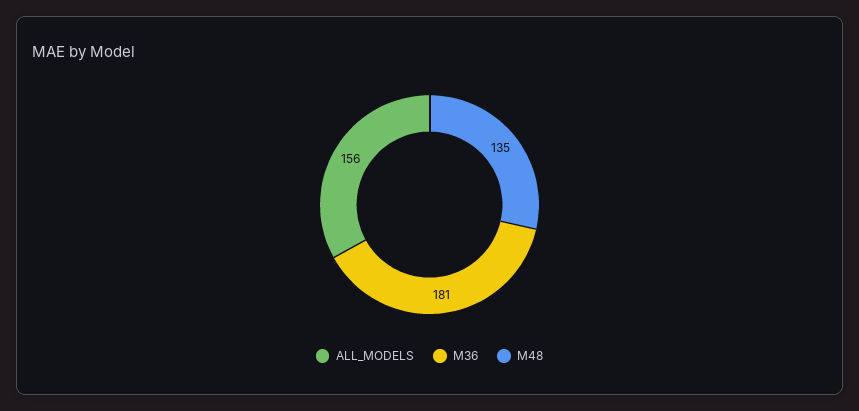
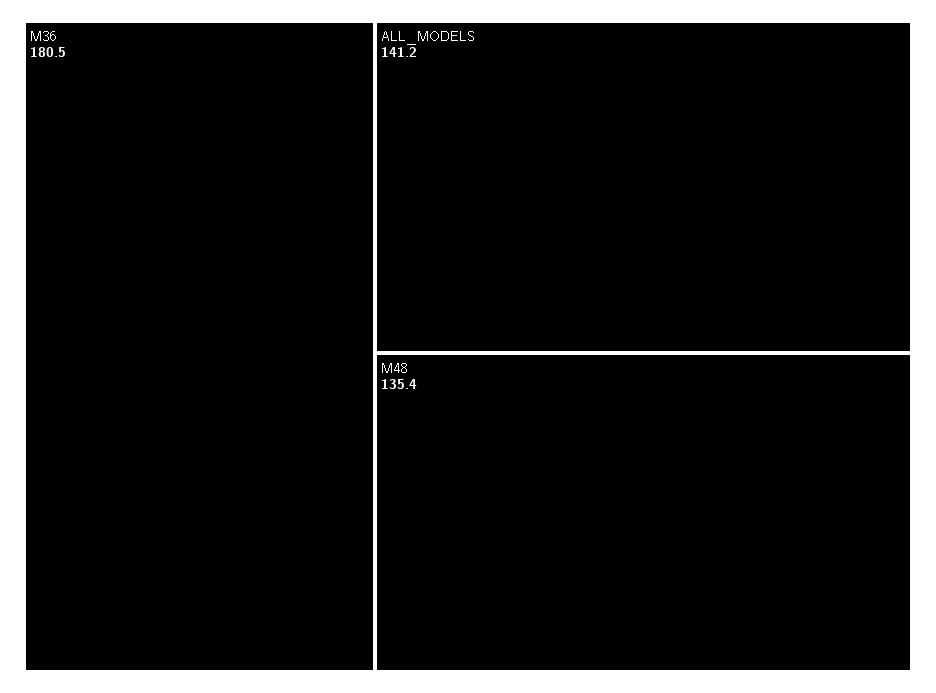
ALL_MODELS: 156 -> 141.2

